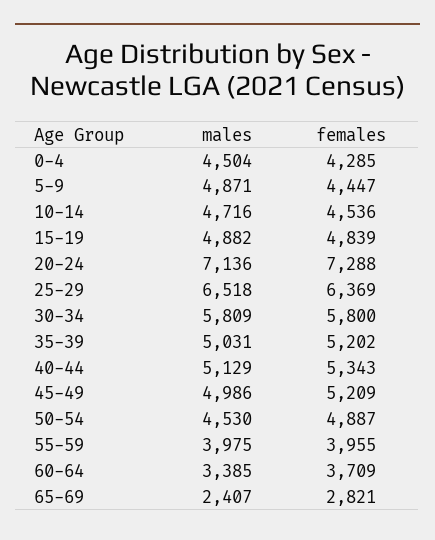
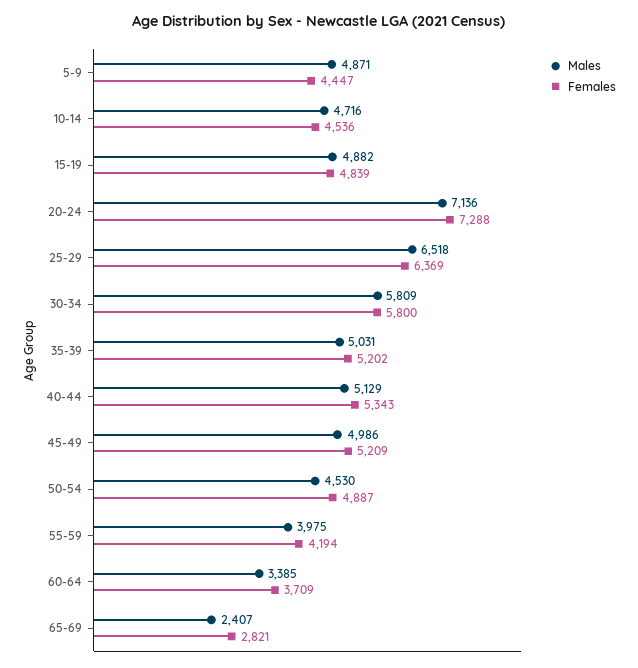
males, 0-4: 4504 -> none
females, 0-4: 4285 -> none
females, 55-59: 3955 -> 4194

